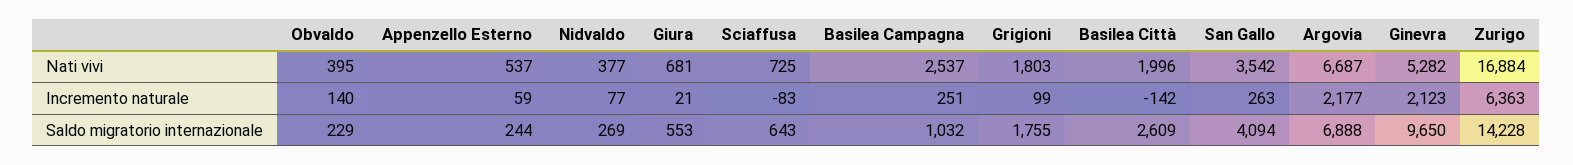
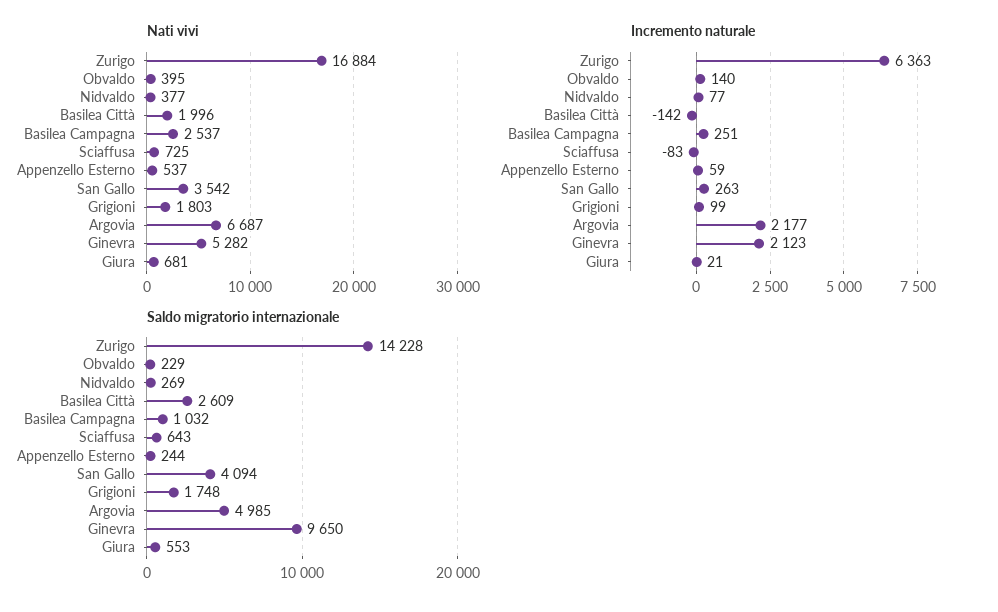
Saldo migratorio internazionale, Grigioni: 1755 -> 1748
Saldo migratorio internazionale, Argovia: 6888 -> 4985

